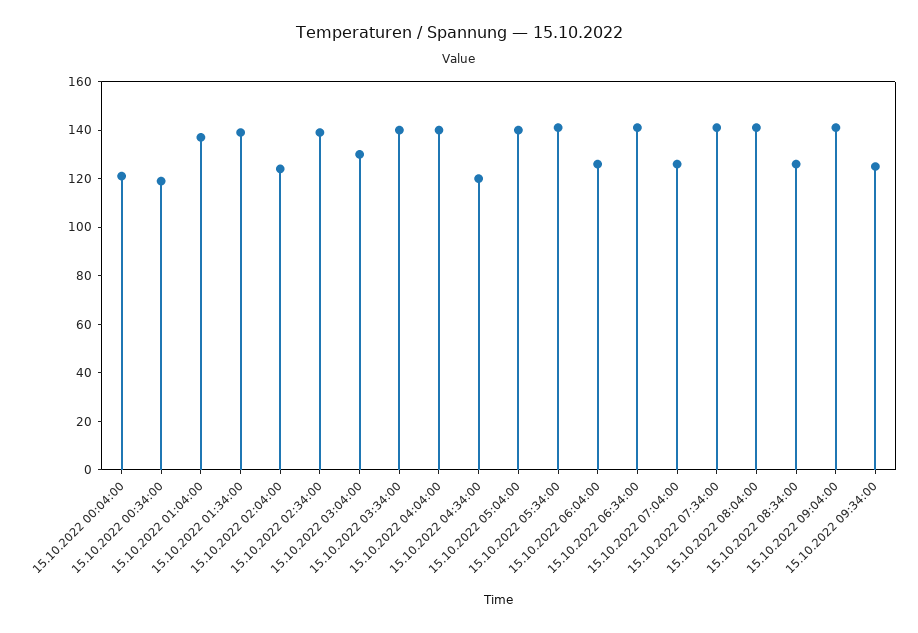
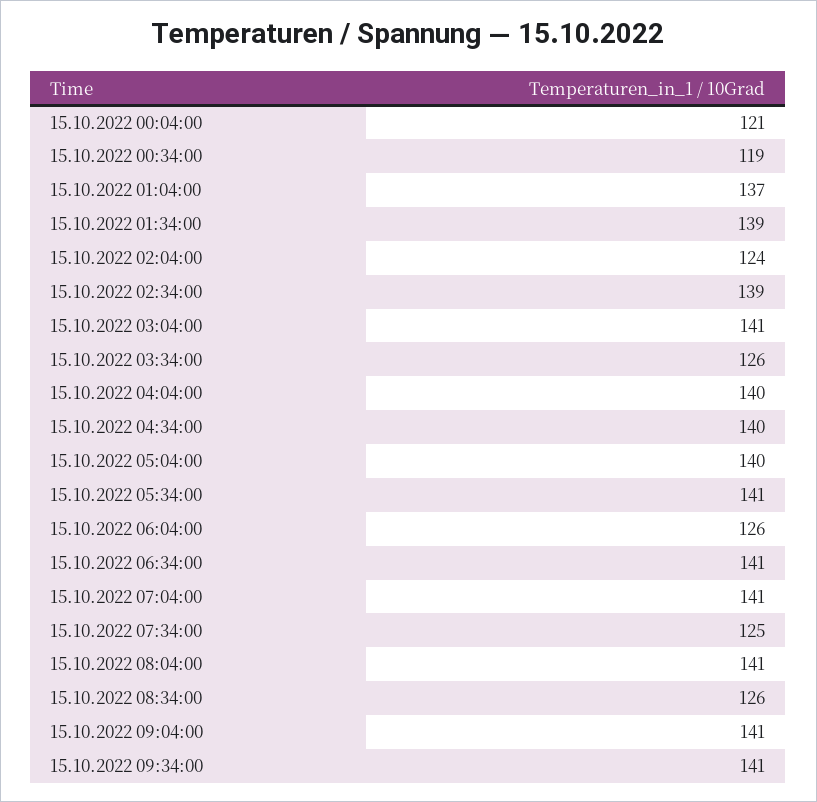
15.10.2022 03:04:00: 130 -> 141
15.10.2022 03:34:00: 140 -> 126
15.10.2022 04:34:00: 120 -> 140
15.10.2022 07:04:00: 125 -> 141
15.10.2022 07:34:00: 140 -> 125
15.10.2022 09:34:00: 125 -> 141

